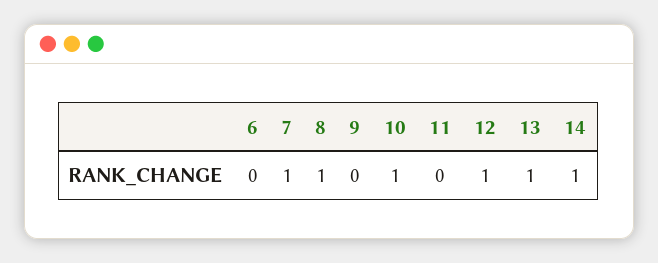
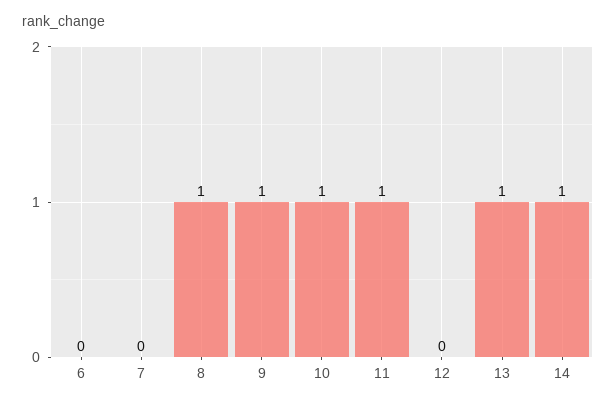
7: 1 -> 0
9: 0 -> 1
11: 0 -> 1
12: 1 -> 0

